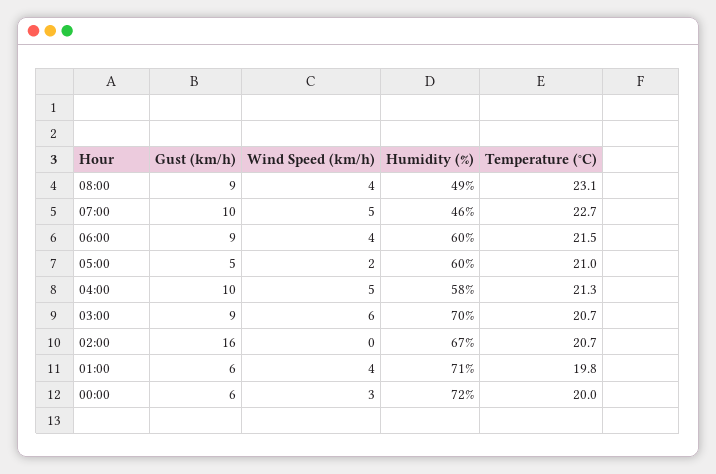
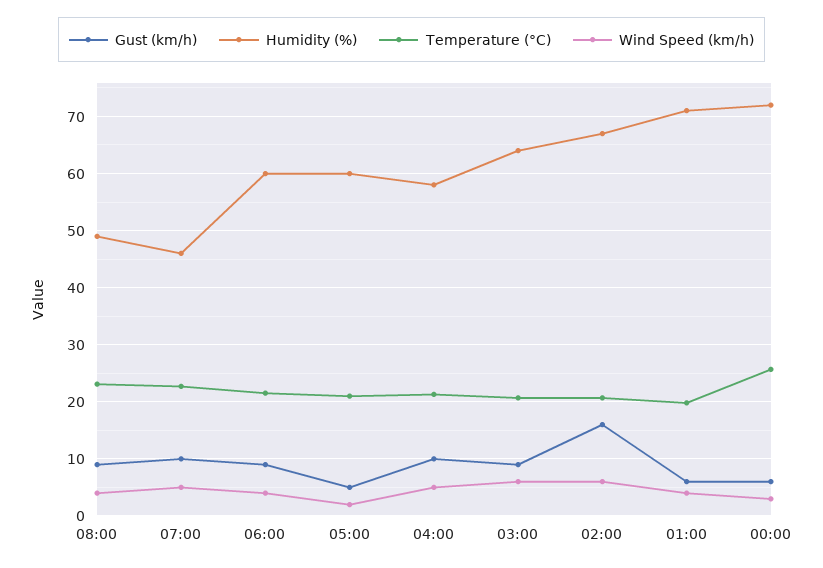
Humidity (%), 03:00: 70 -> 64
Wind Speed (km/h), 02:00: 0 -> 6
Temperature (°C), 00:00: 20 -> 26

